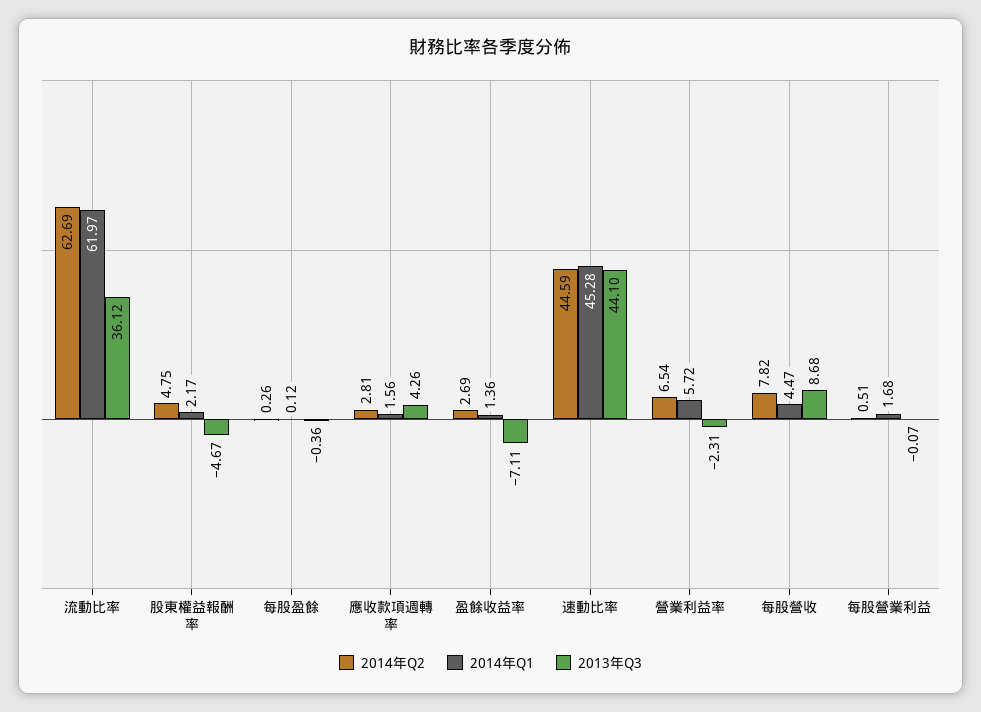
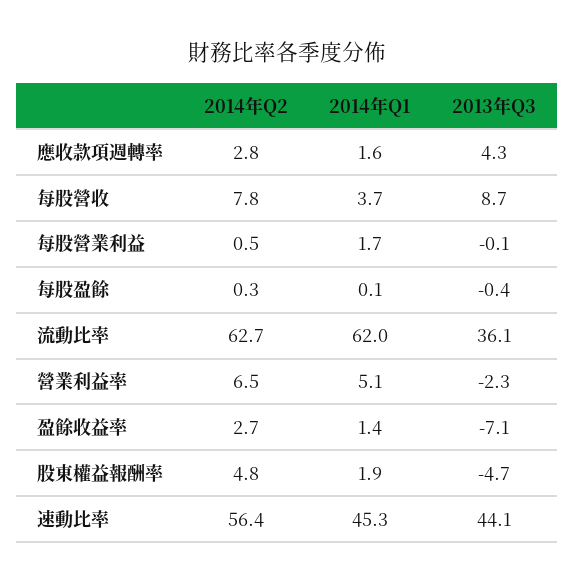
2014年Q1, 股東權益報酬率: 2.17 -> 1.9
2014年Q2, 速動比率: 44.59 -> 56.4
2014年Q1, 營業利益率: 5.72 -> 5.1
2014年Q1, 每股營收: 4.47 -> 3.7

